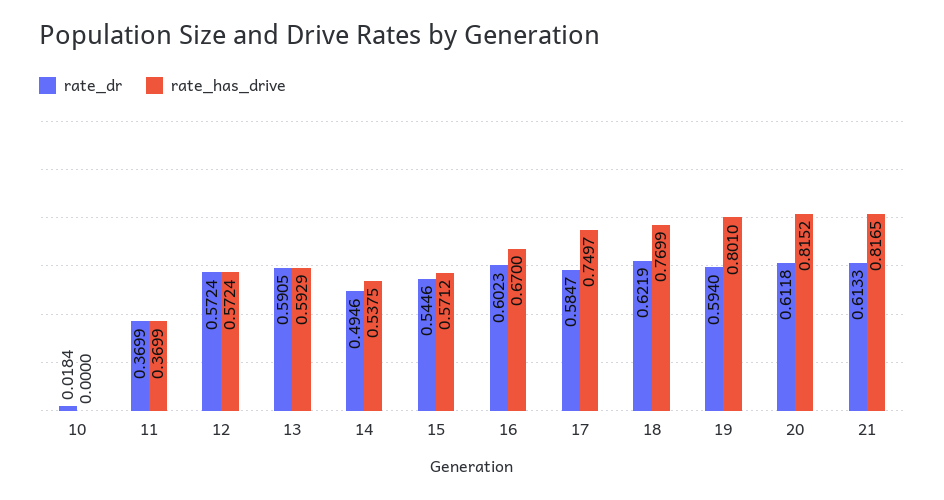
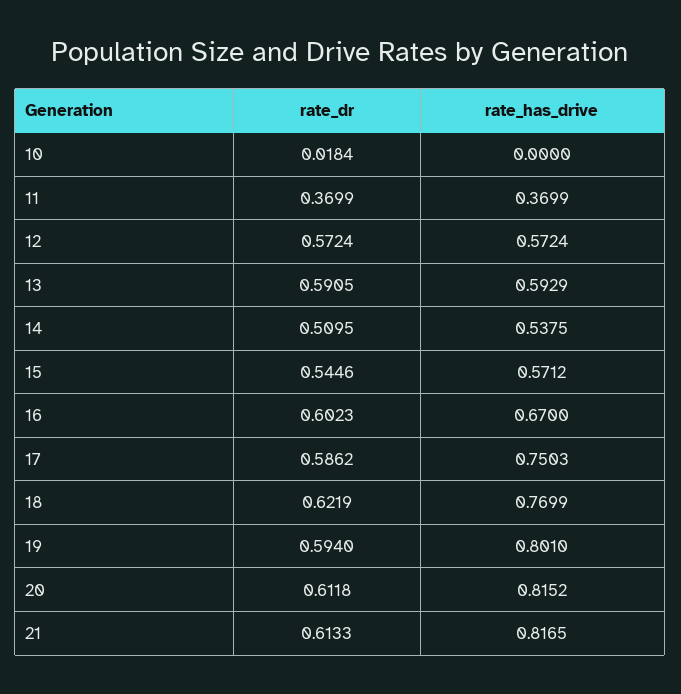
rate_dr, 14: 0.4946 -> 0.5095
rate_dr, 17: 0.5847 -> 0.5862
rate_has_drive, 17: 0.7497 -> 0.7503

